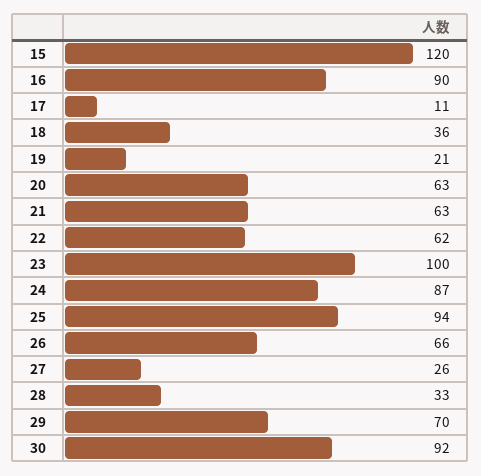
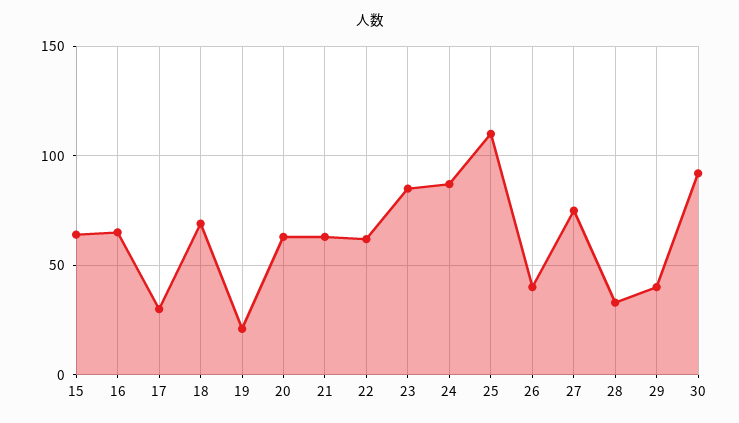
15: 120 -> 65
16: 90 -> 65
17: 11 -> 30
18: 36 -> 70
23: 100 -> 85
25: 94 -> 110
26: 66 -> 40
27: 26 -> 75
29: 70 -> 40

